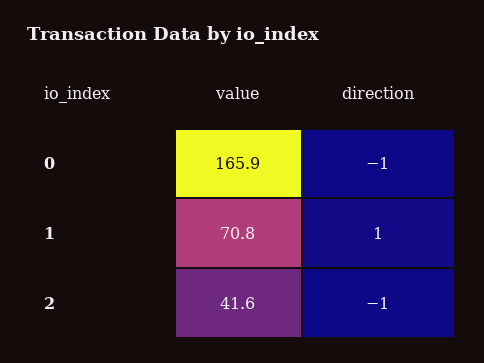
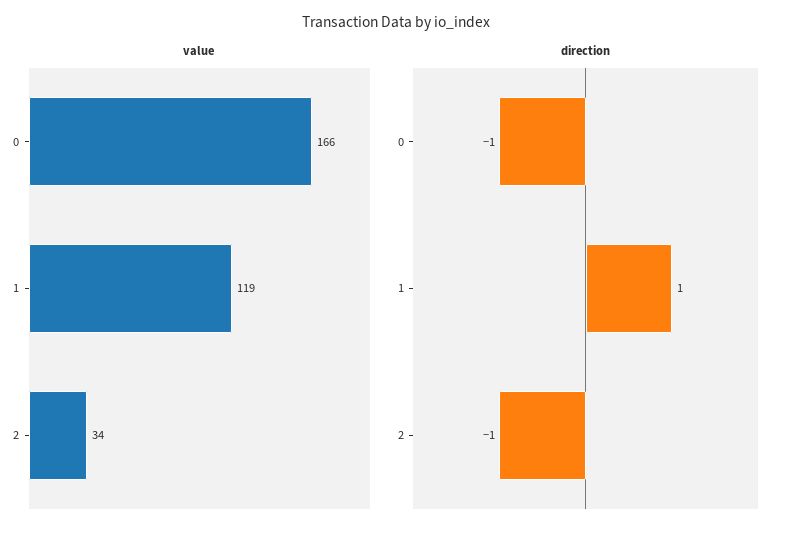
value, 1: 70.8 -> 119
value, 2: 41.6 -> 34

